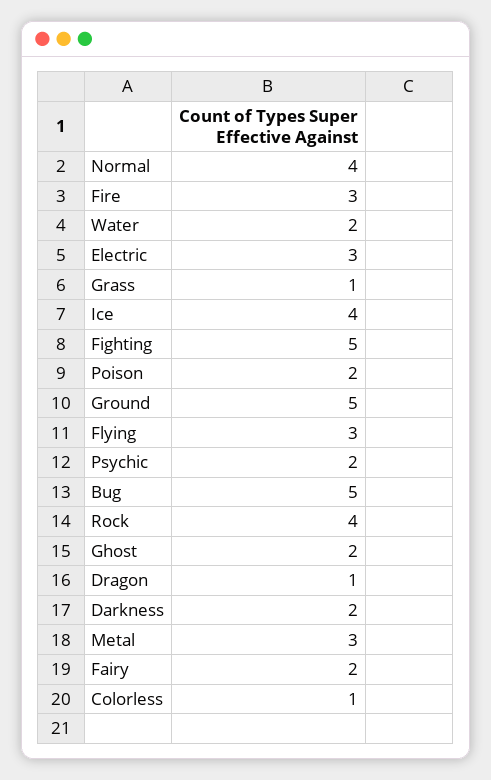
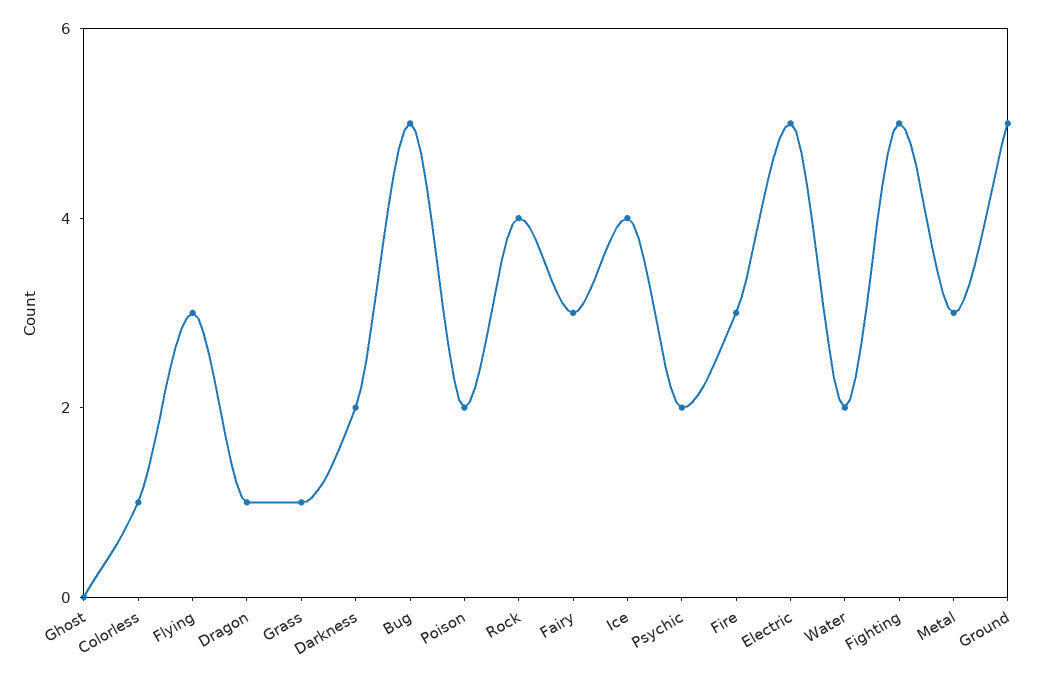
Normal: 4 -> none
Electric: 3 -> 5
Ghost: 2 -> 0
Fairy: 2 -> 3

